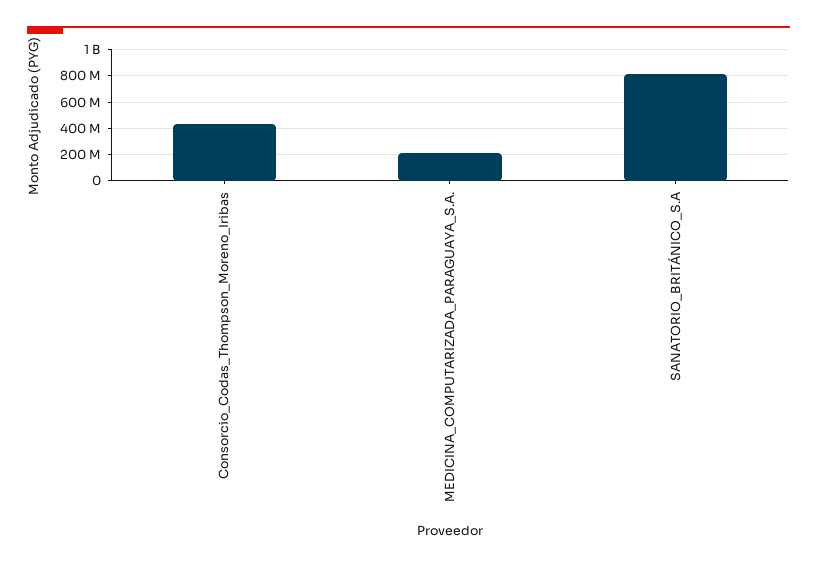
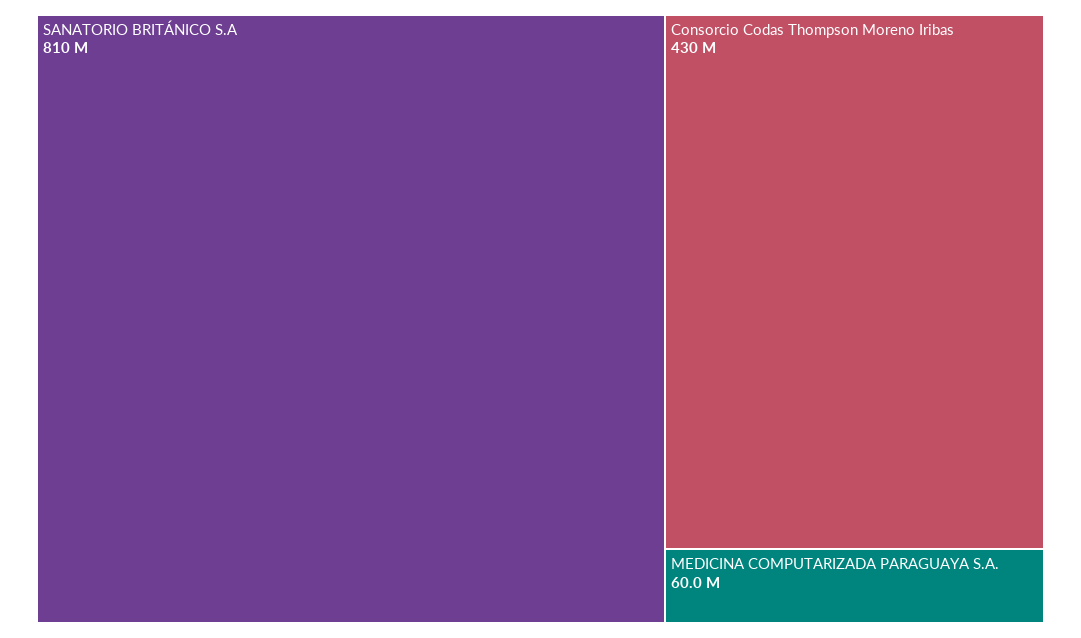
MEDICINA_COMPUTARIZADA_PARAGUAYA_S.A.: 200000000 -> 60000000

